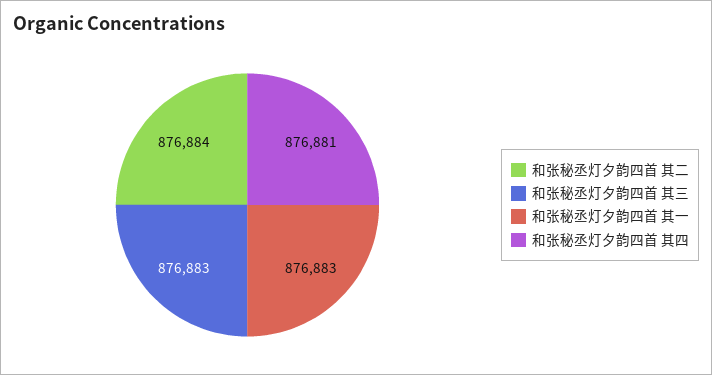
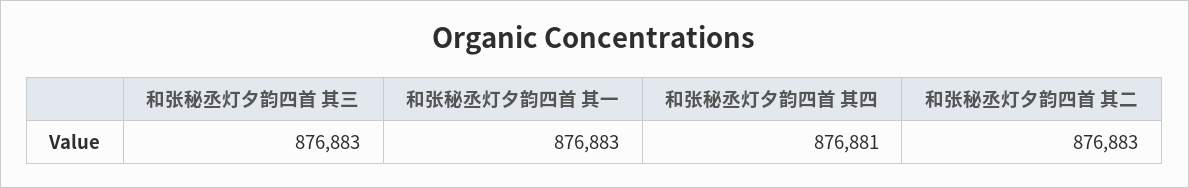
和张秘丞灯夕韵四首 其二: 876884 -> 876883

